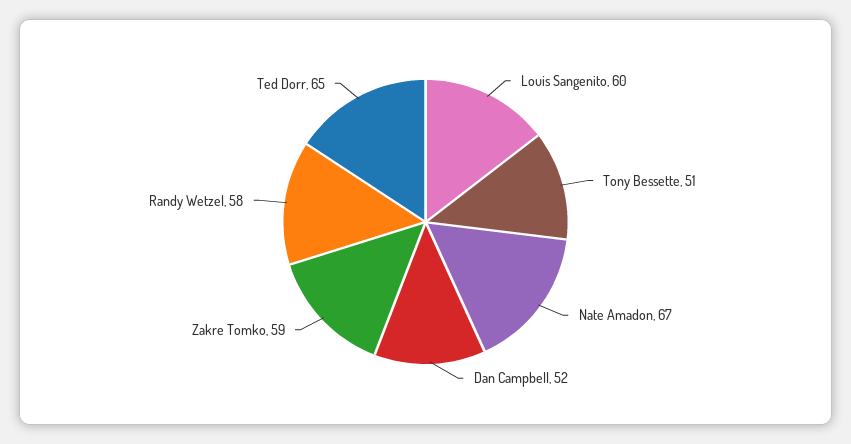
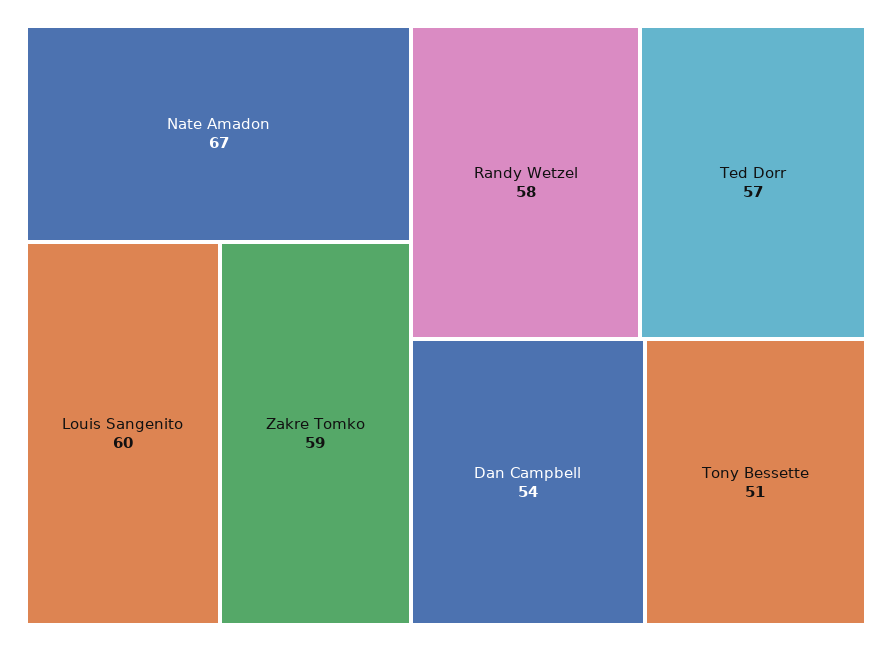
Dan Campbell: 52 -> 54
Ted Dorr: 65 -> 57

